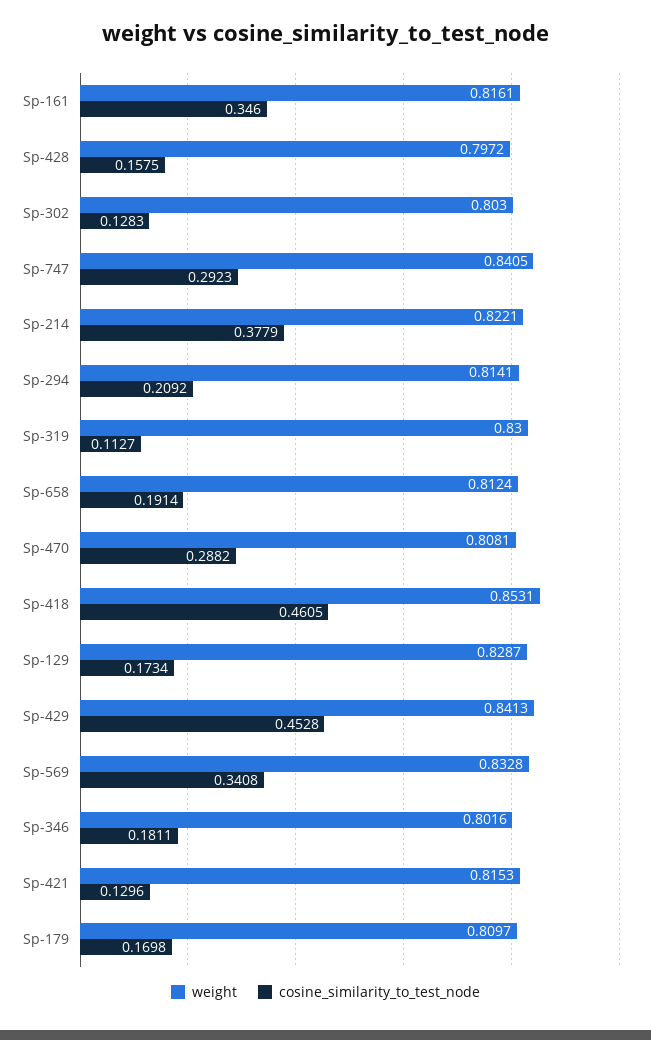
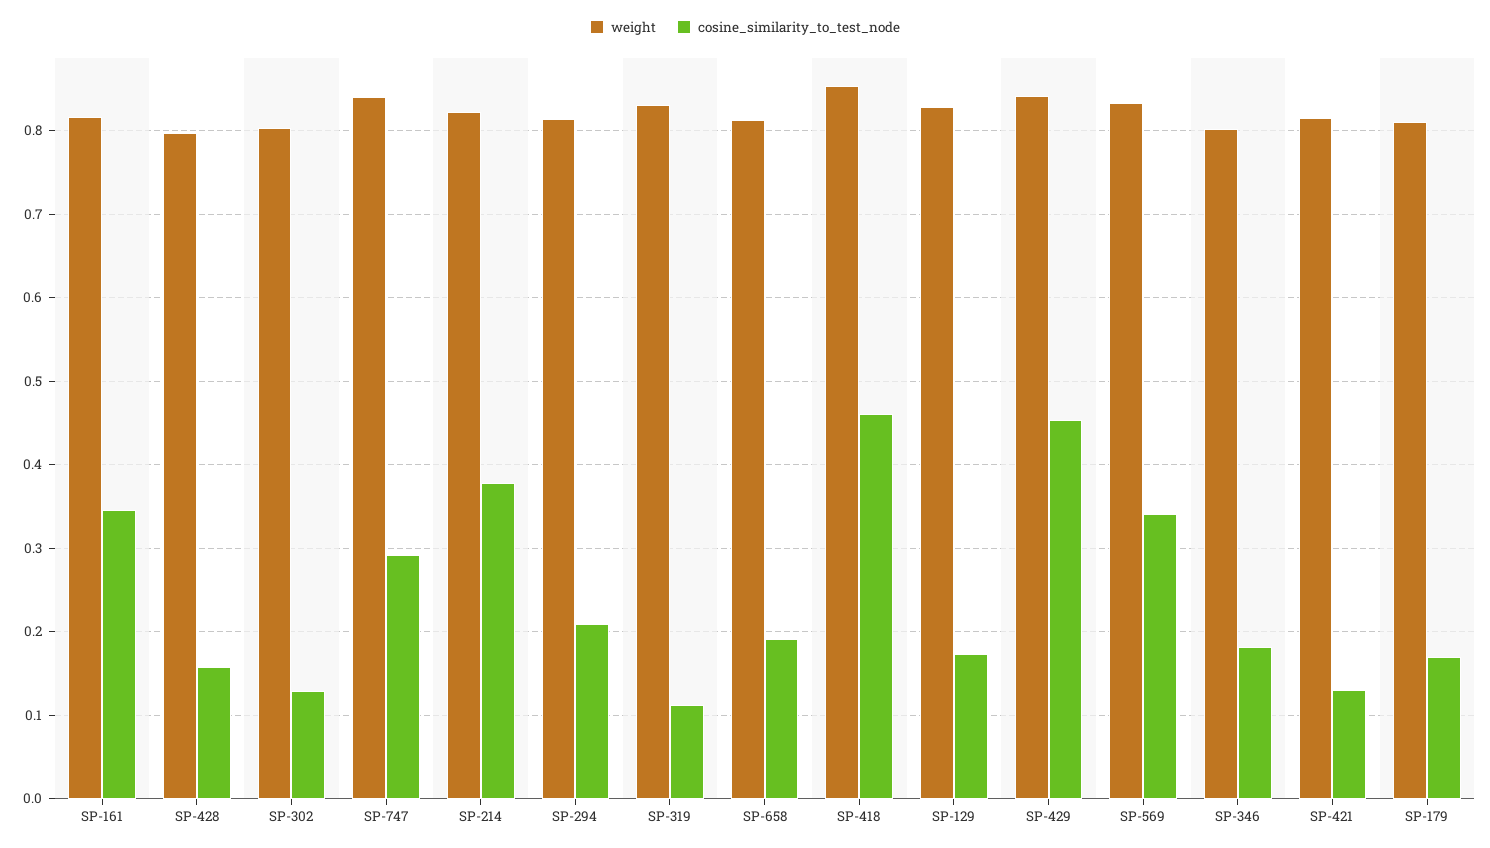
weight, Sp-470: 0.8081 -> none
cosine_similarity_to_test_node, Sp-470: 0.2882 -> none

